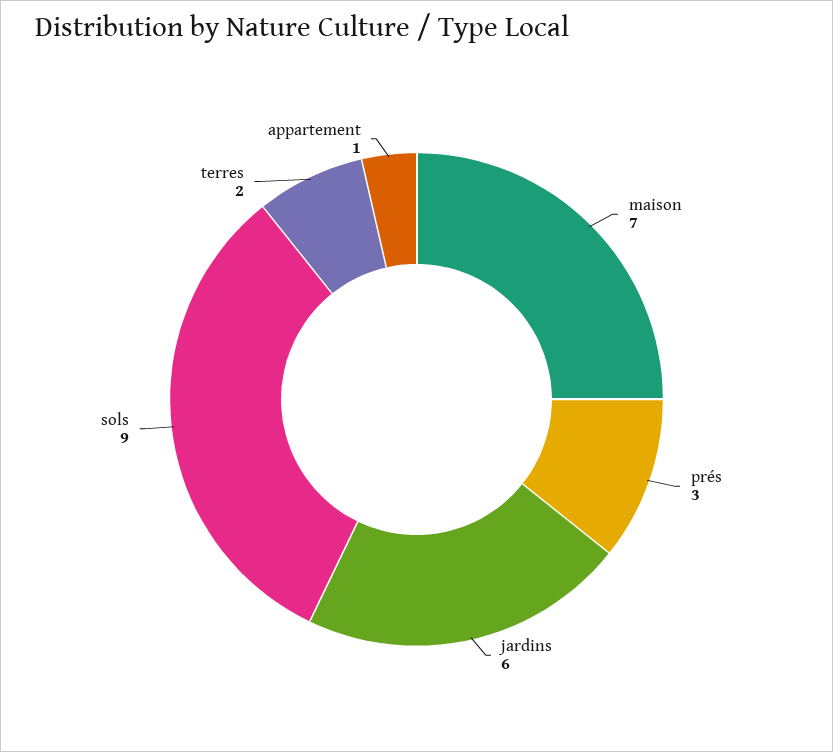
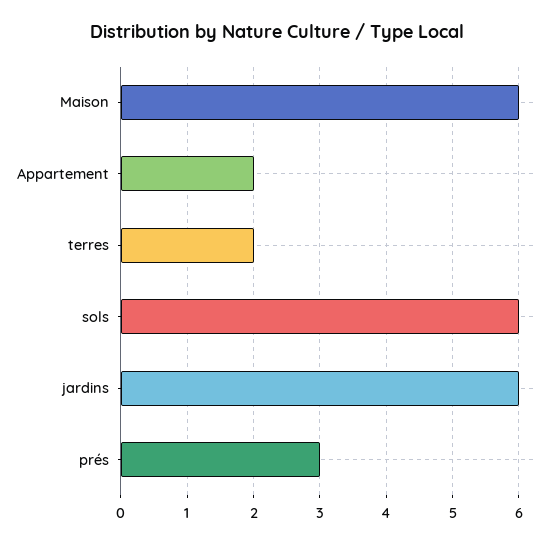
maison: 7 -> 6
sols: 9 -> 6
appartement: 1 -> 2

